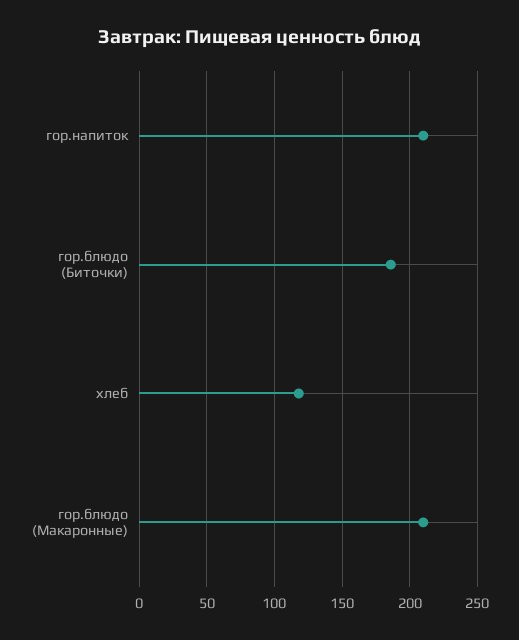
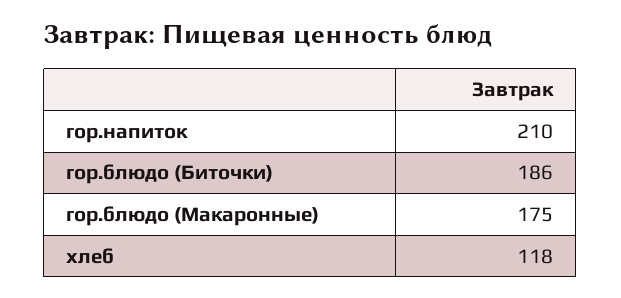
гор.блюдо (Макаронные): 210 -> 175

